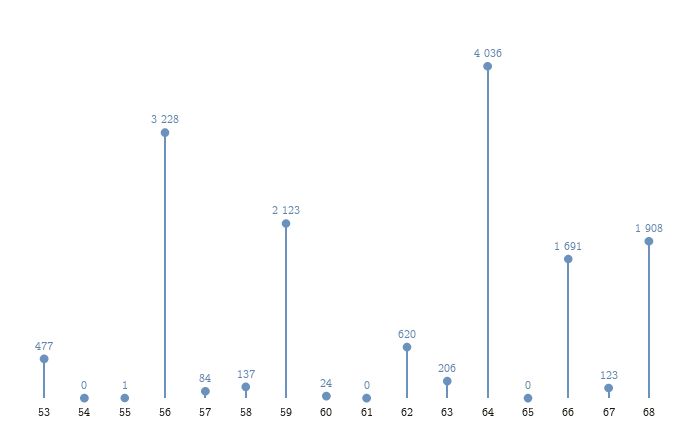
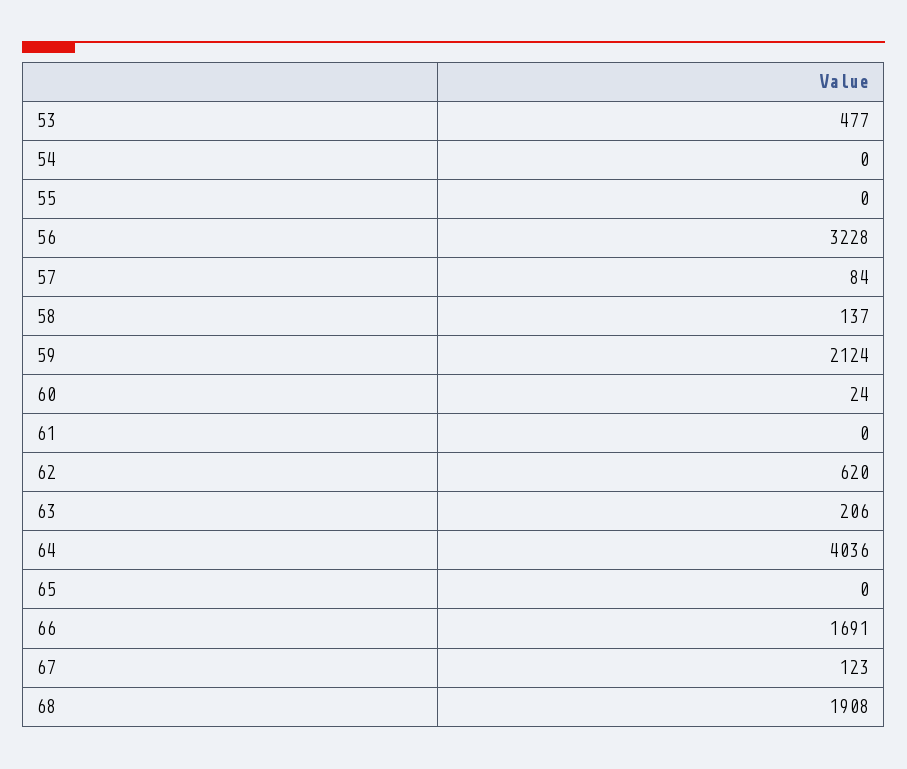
55: 1 -> 0
59: 2123 -> 2124

